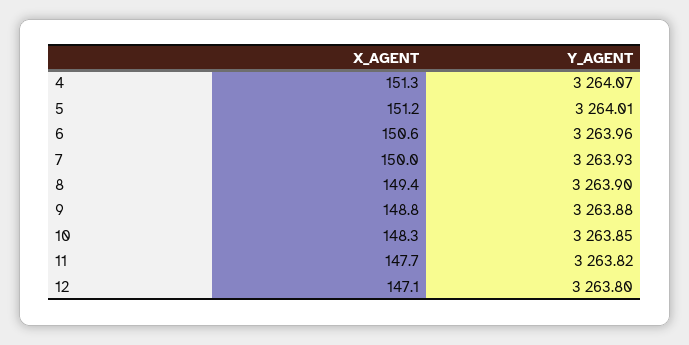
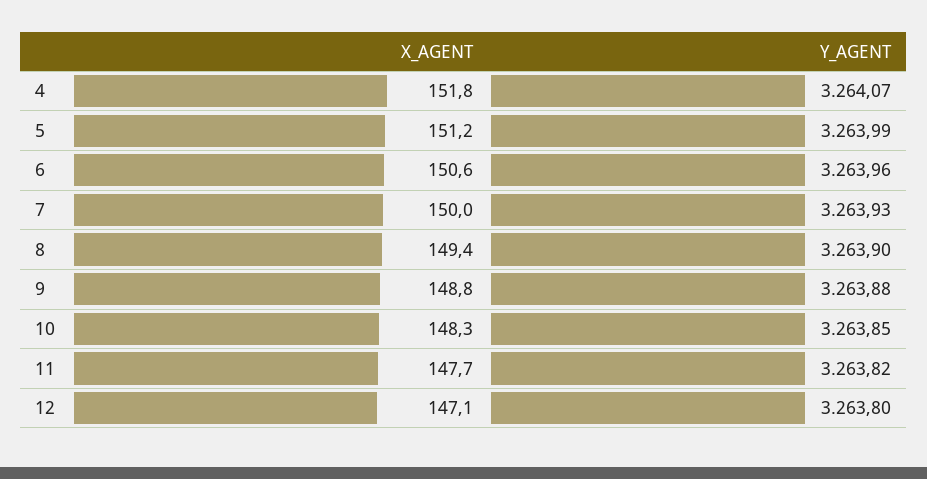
X_AGENT, 4: 151.3 -> 151.8
Y_AGENT, 5: 3264.01 -> 3263.99

